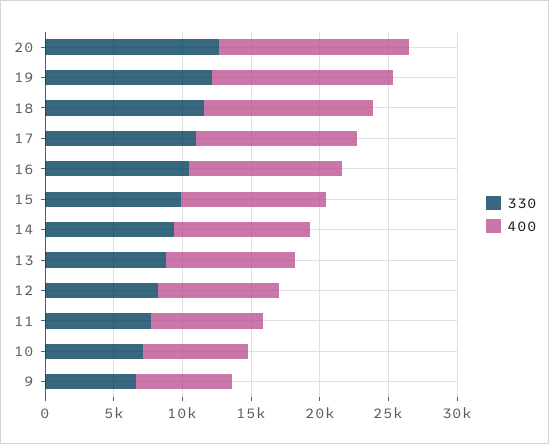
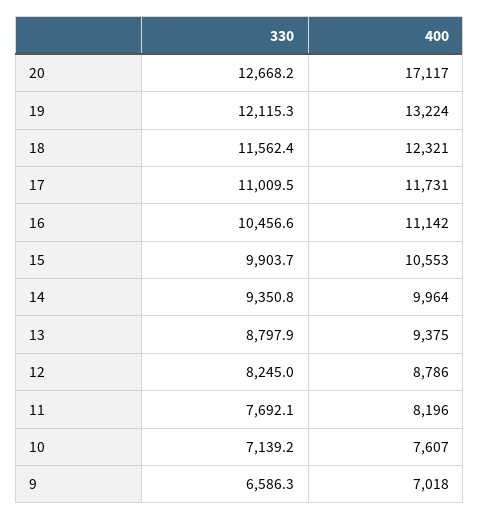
400, 20: 14000 -> 17117

